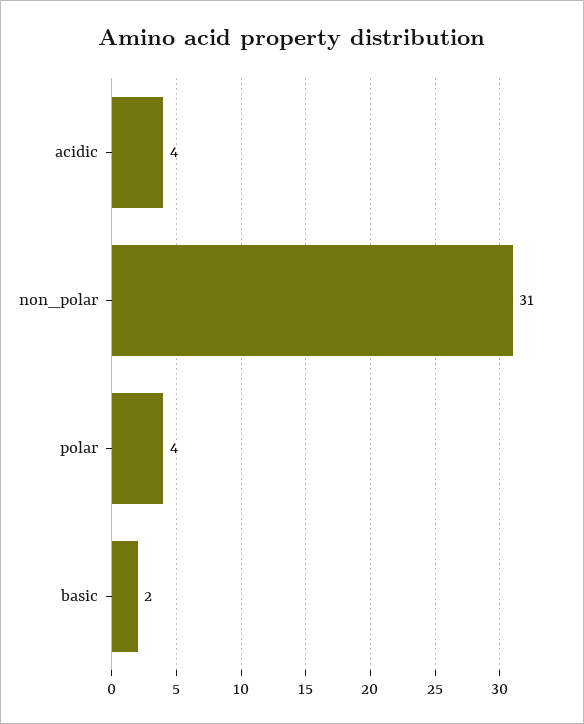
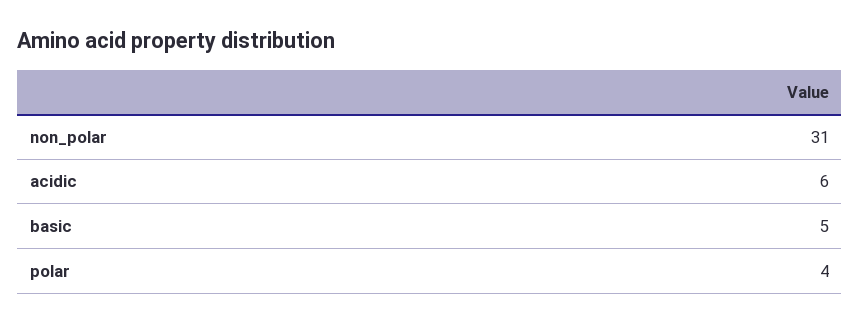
acidic: 4 -> 6
basic: 2 -> 5

